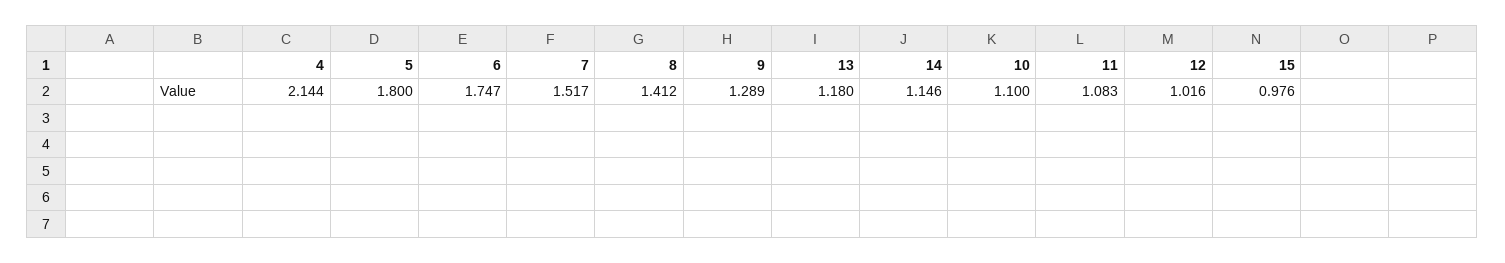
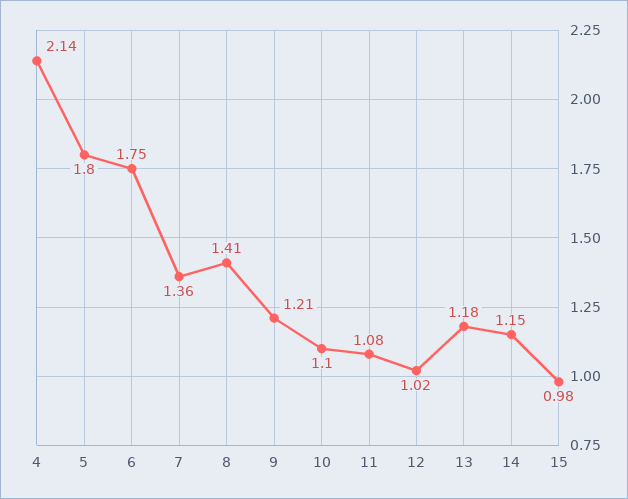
7: 1.517 -> 1.36
9: 1.289 -> 1.21

